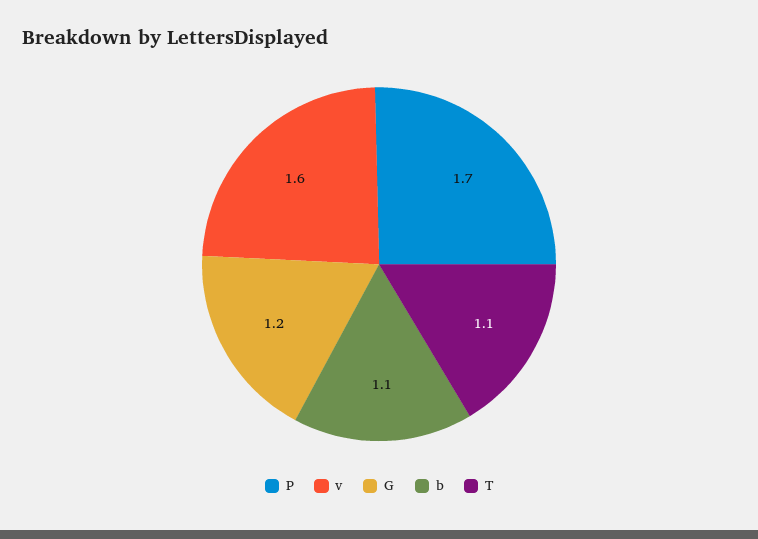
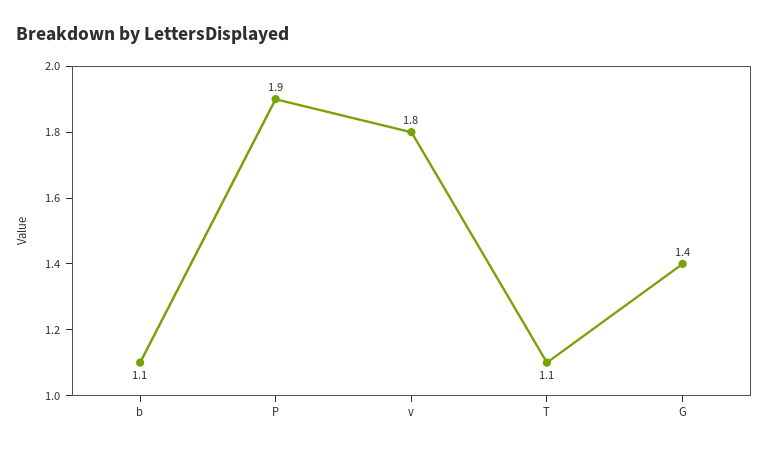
P: 1.7 -> 1.9
v: 1.6 -> 1.8
G: 1.2 -> 1.4

